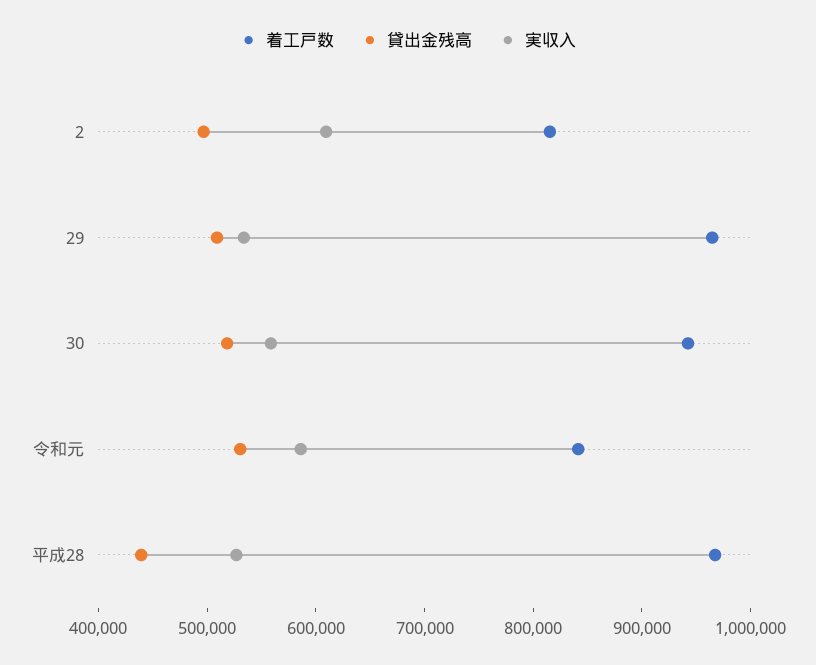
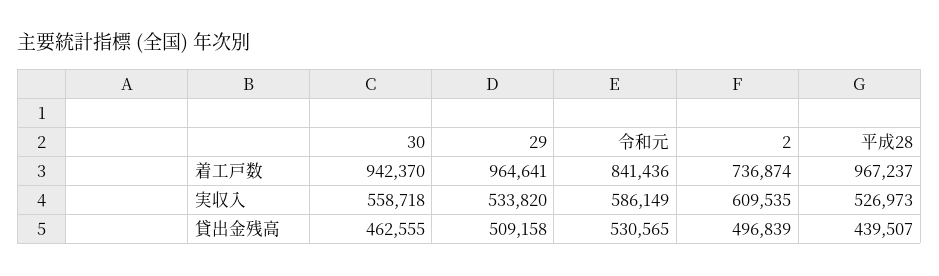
着工戸数, 2: 820000 -> 736874
貸出金残高, 30: 520000 -> 462555

